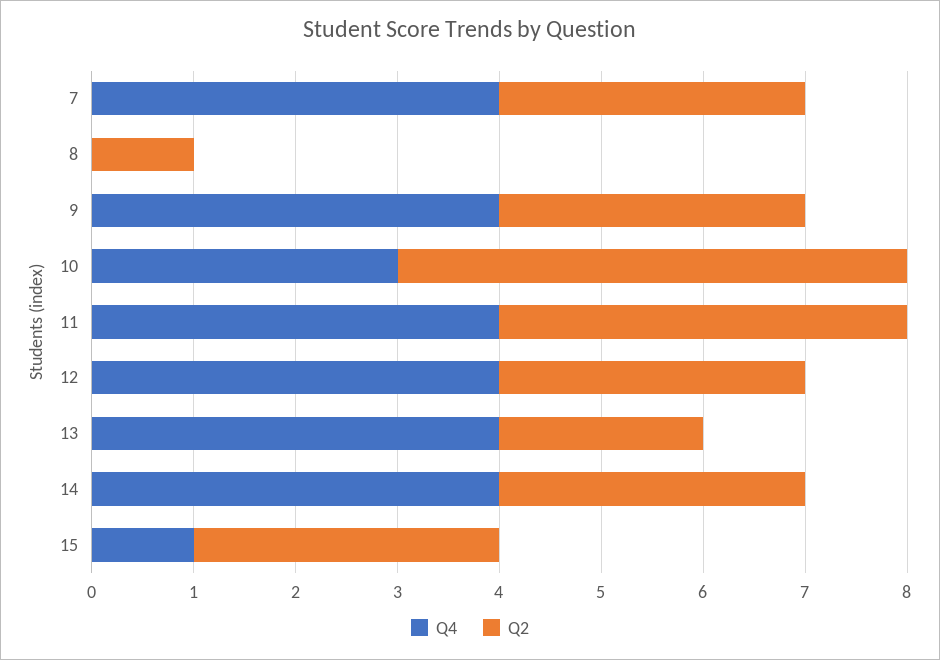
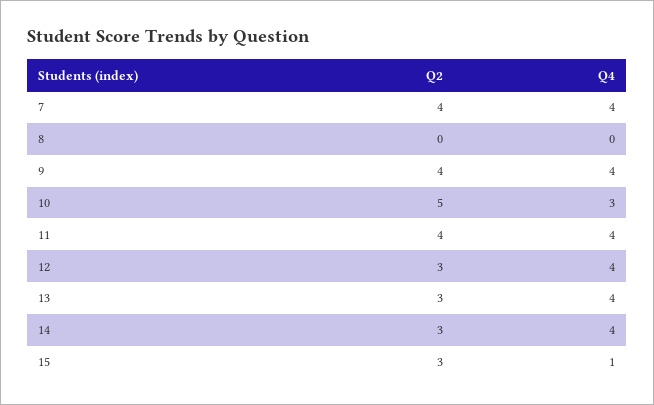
Q2, 7: 3 -> 4
Q2, 8: 1 -> 0
Q2, 9: 3 -> 4
Q2, 13: 2 -> 3

